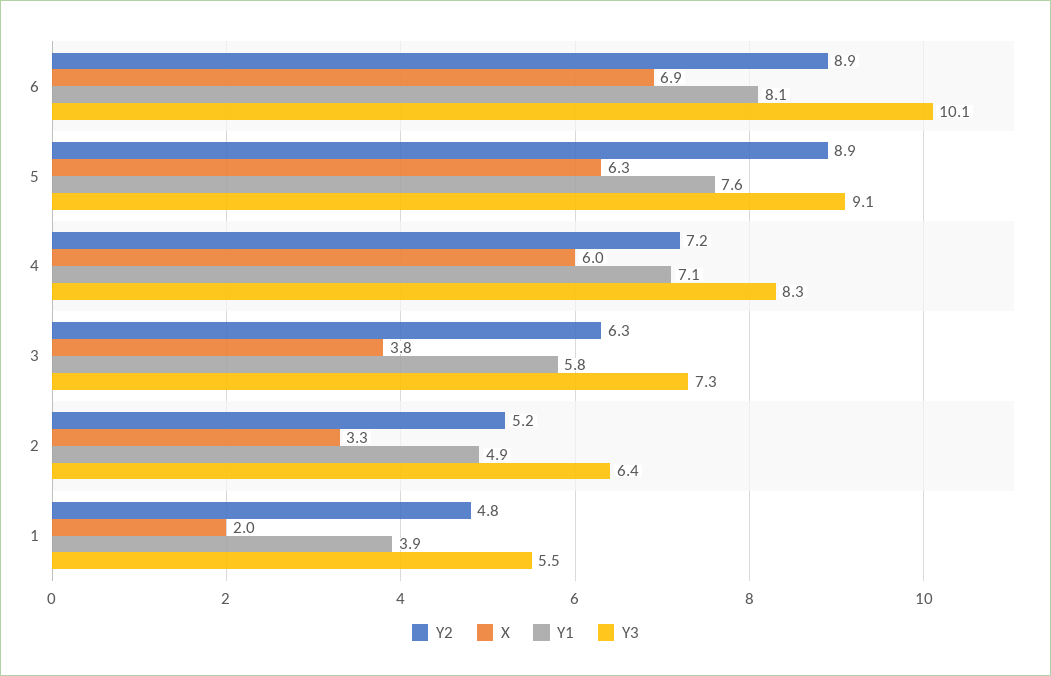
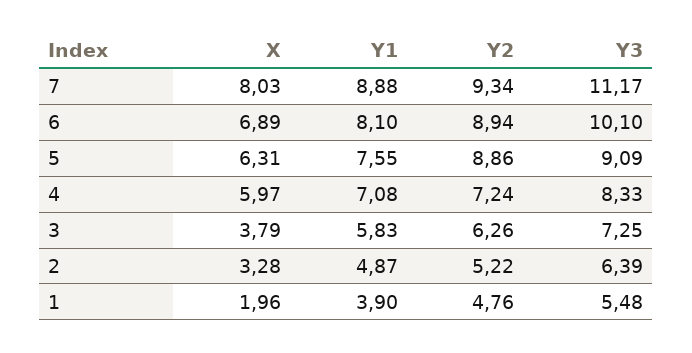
X, 7: none -> 8.03
Y1, 7: none -> 8.88
Y2, 7: none -> 9.34
Y3, 7: none -> 11.17

